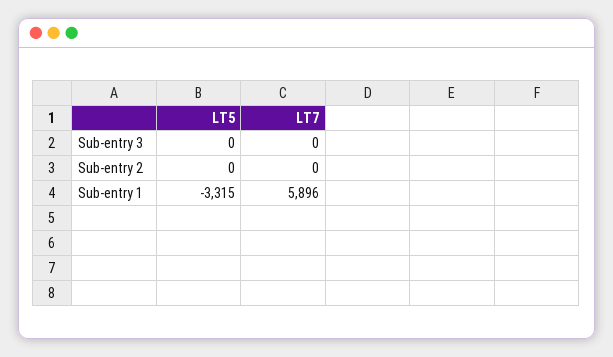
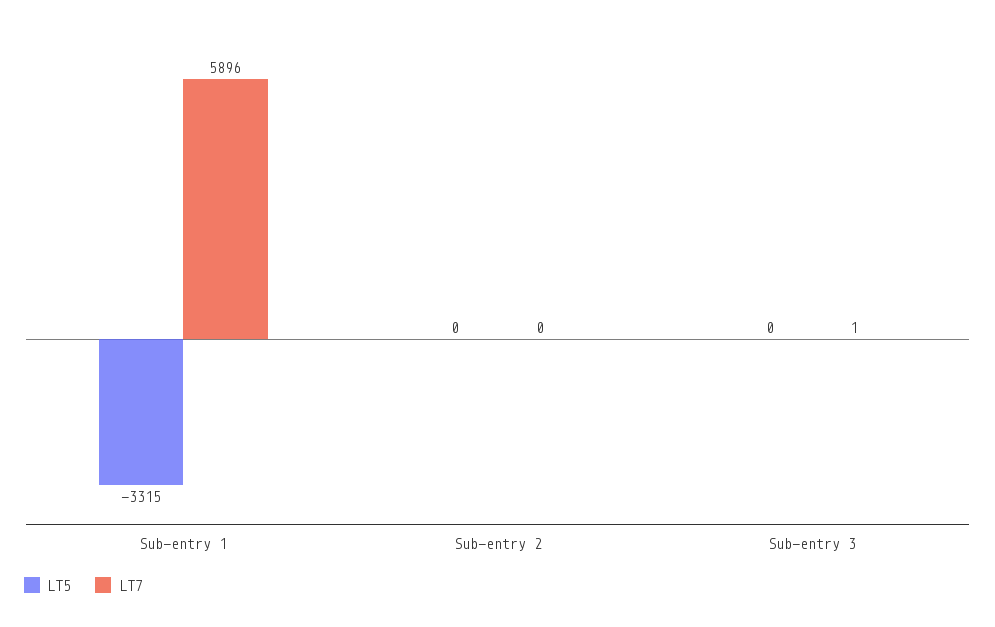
LT7, Sub-entry 3: 0 -> 1

